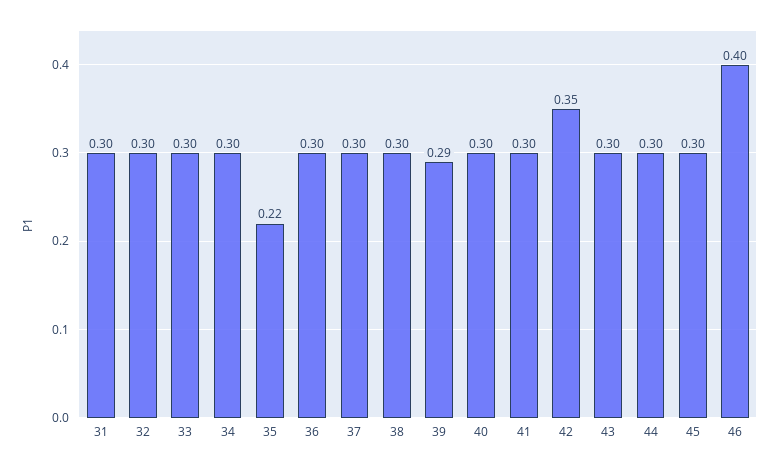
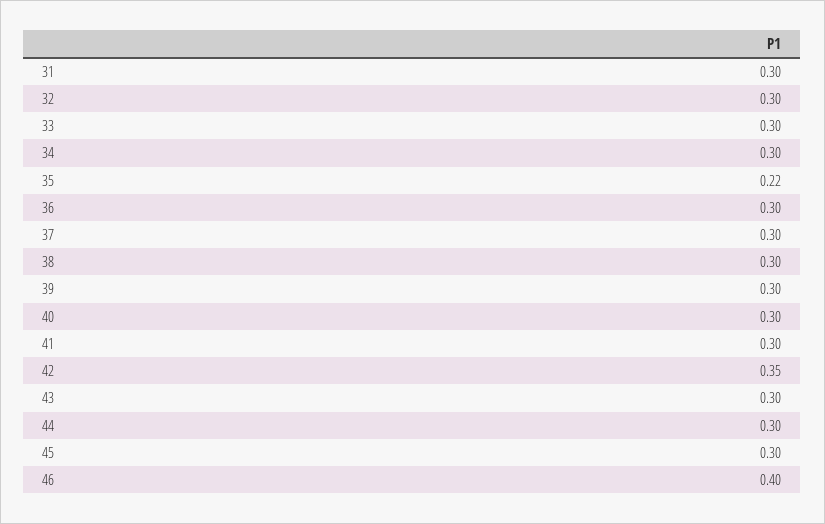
39: 0.29 -> 0.3

